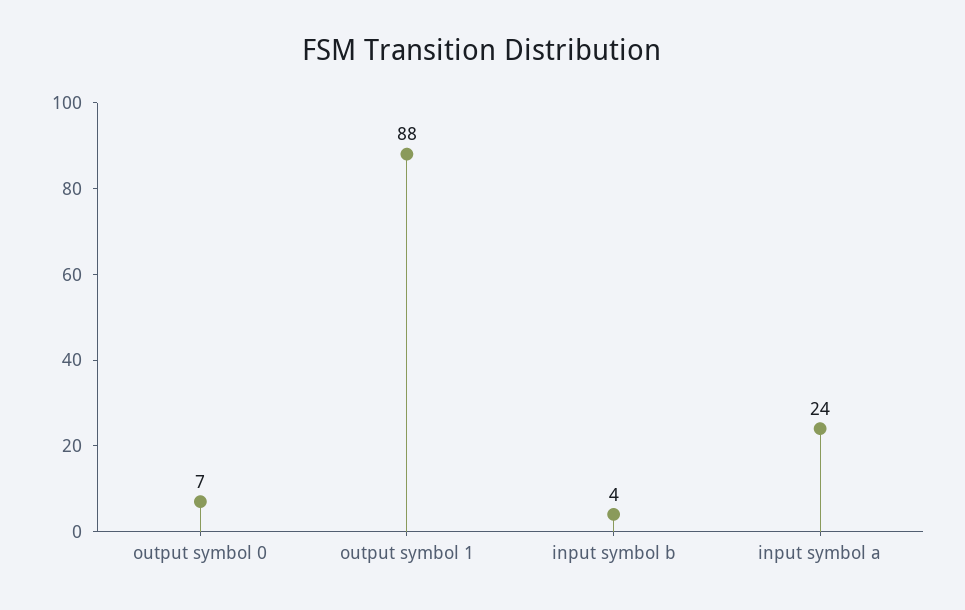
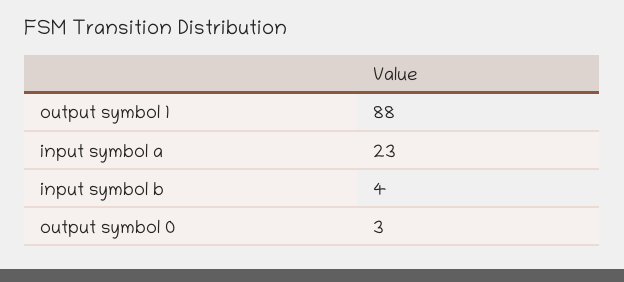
output symbol 0: 7 -> 3
input symbol a: 24 -> 23

